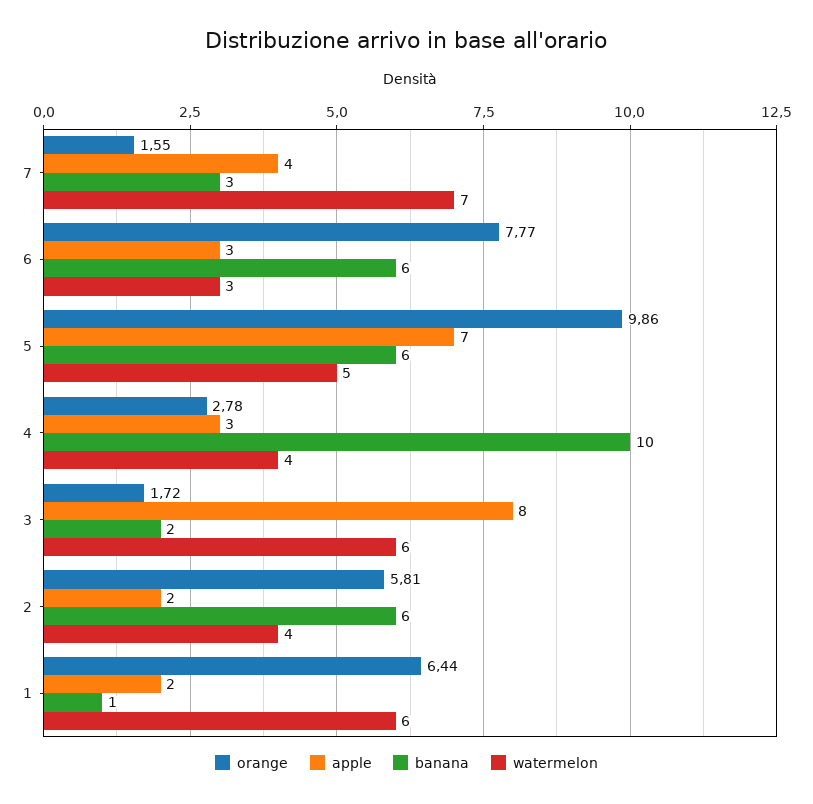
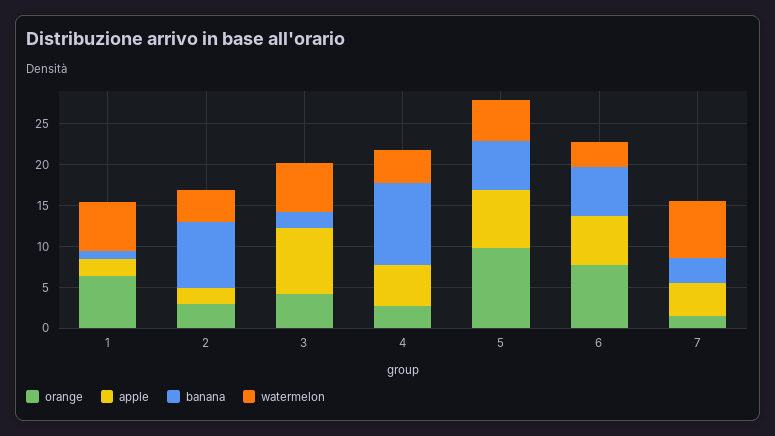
apple, 6: 3 -> 6
apple, 4: 3 -> 5
orange, 3: 1.72 -> 4
orange, 2: 5.81 -> 3
banana, 2: 6 -> 8

